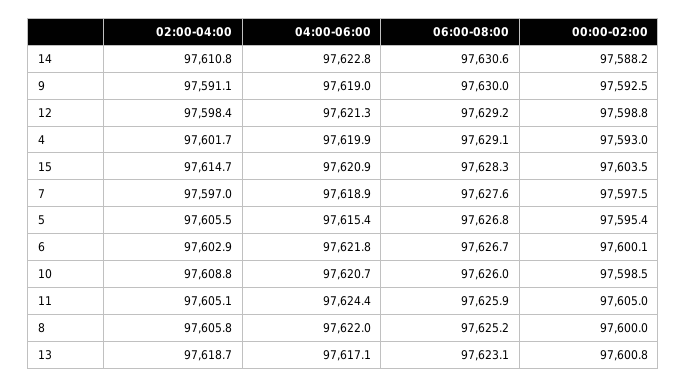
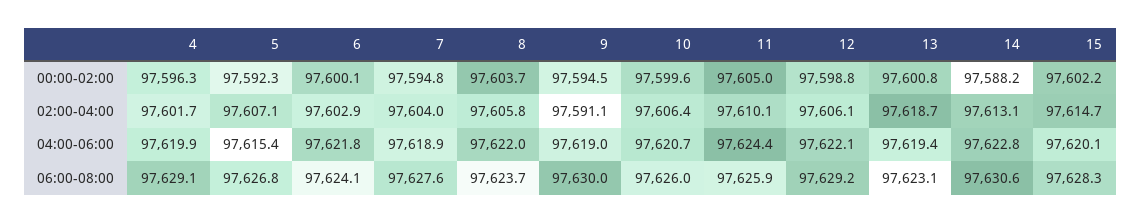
02:00-04:00, 14: 97610.8 -> 97613.1
00:00-02:00, 9: 97592.5 -> 97594.5
02:00-04:00, 12: 97598.4 -> 97606.1
04:00-06:00, 12: 97621.3 -> 97622.1
00:00-02:00, 4: 97593 -> 97596.3
04:00-06:00, 15: 97620.9 -> 97620.1
00:00-02:00, 15: 97603.5 -> 97602.2
02:00-04:00, 7: 97597 -> 97604
00:00-02:00, 7: 97597.5 -> 97594.8
02:00-04:00, 5: 97605.5 -> 97607.1
00:00-02:00, 5: 97595.4 -> 97592.3
06:00-08:00, 6: 97626.7 -> 97624.1
02:00-04:00, 10: 97608.8 -> 97606.4
00:00-02:00, 10: 97598.5 -> 97599.6
02:00-04:00, 11: 97605.1 -> 97610.1
06:00-08:00, 8: 97625.2 -> 97623.7
00:00-02:00, 8: 97600 -> 97603.7
04:00-06:00, 13: 97617.1 -> 97619.4

